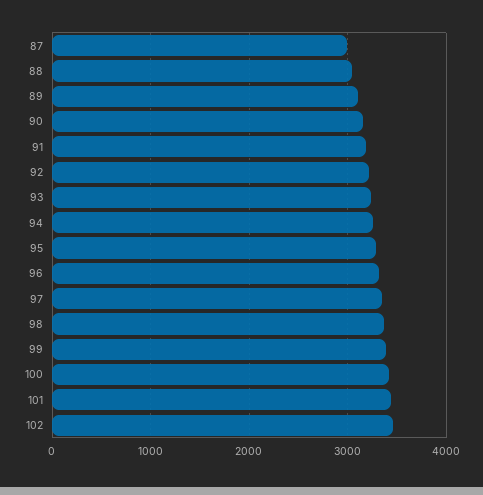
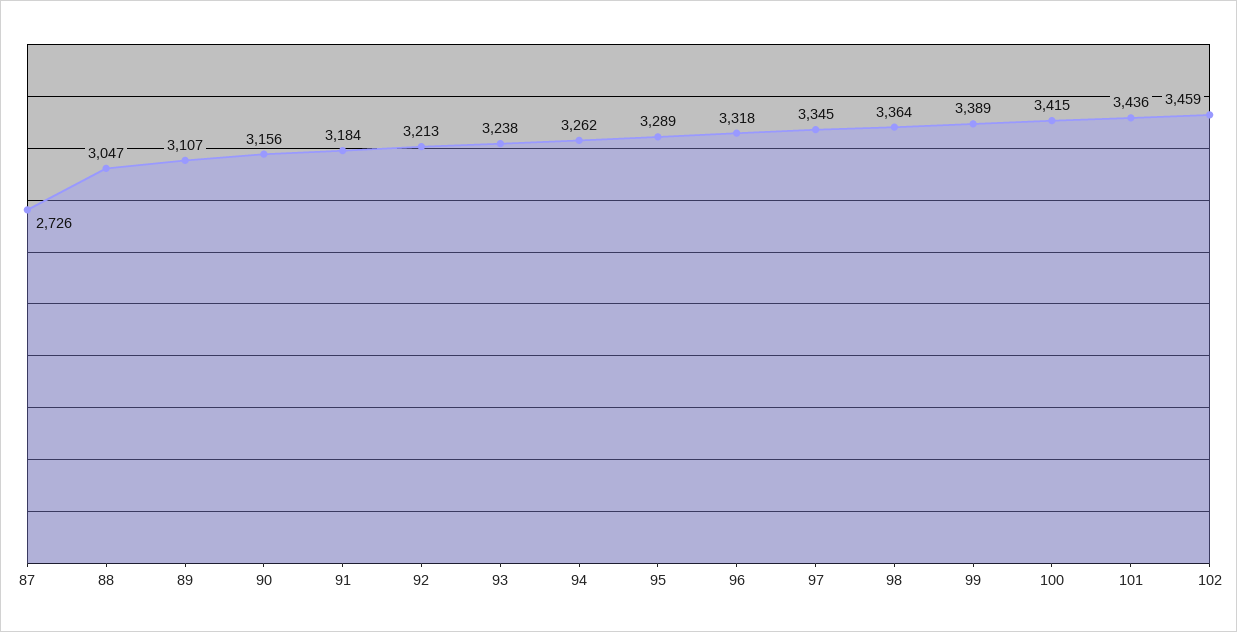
87: 3000 -> 2726

